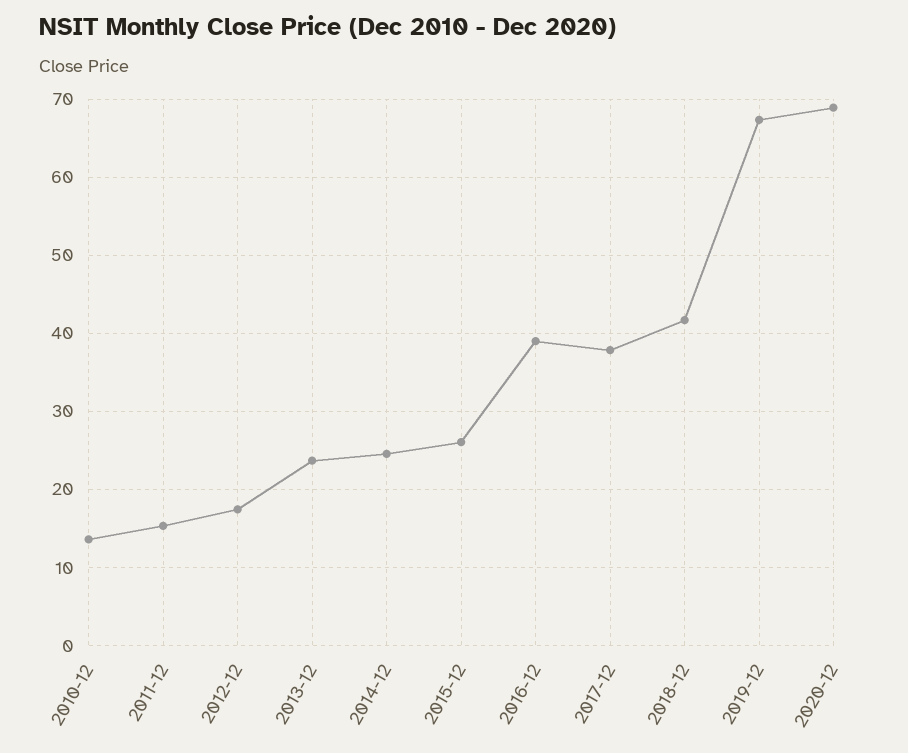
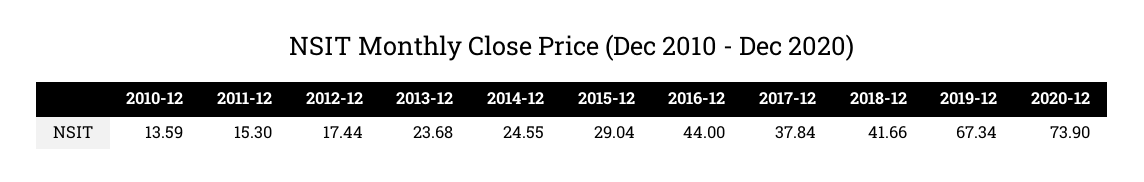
2015-12: 26 -> 29.04
2016-12: 39 -> 44
2020-12: 69 -> 73.9

